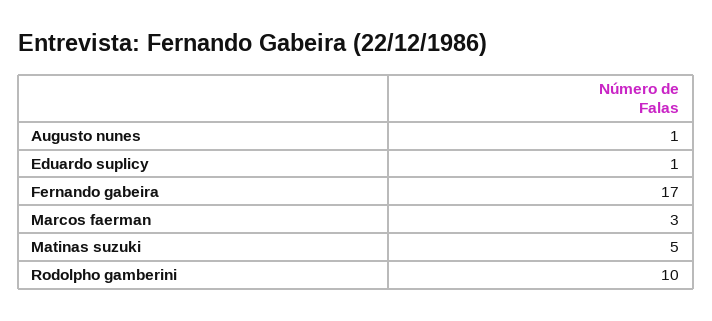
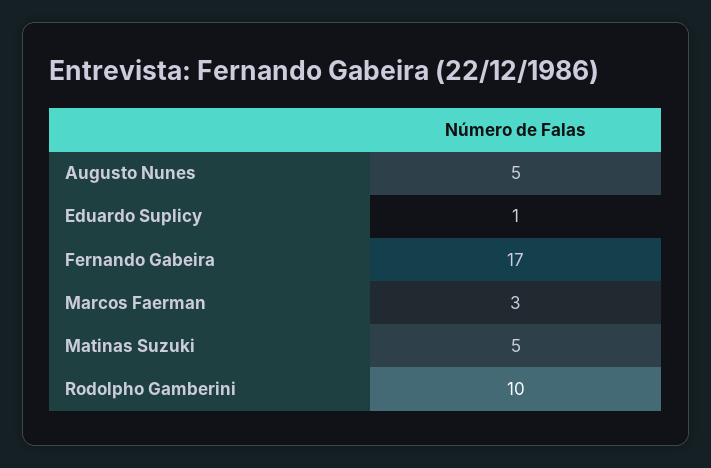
Augusto nunes: 1 -> 5

